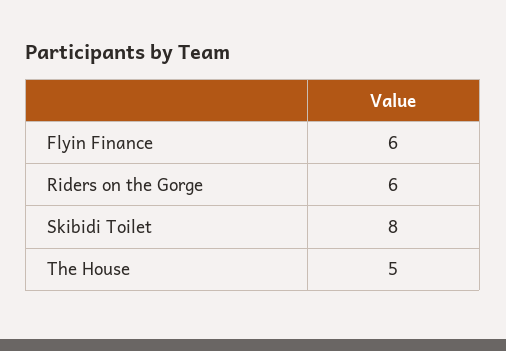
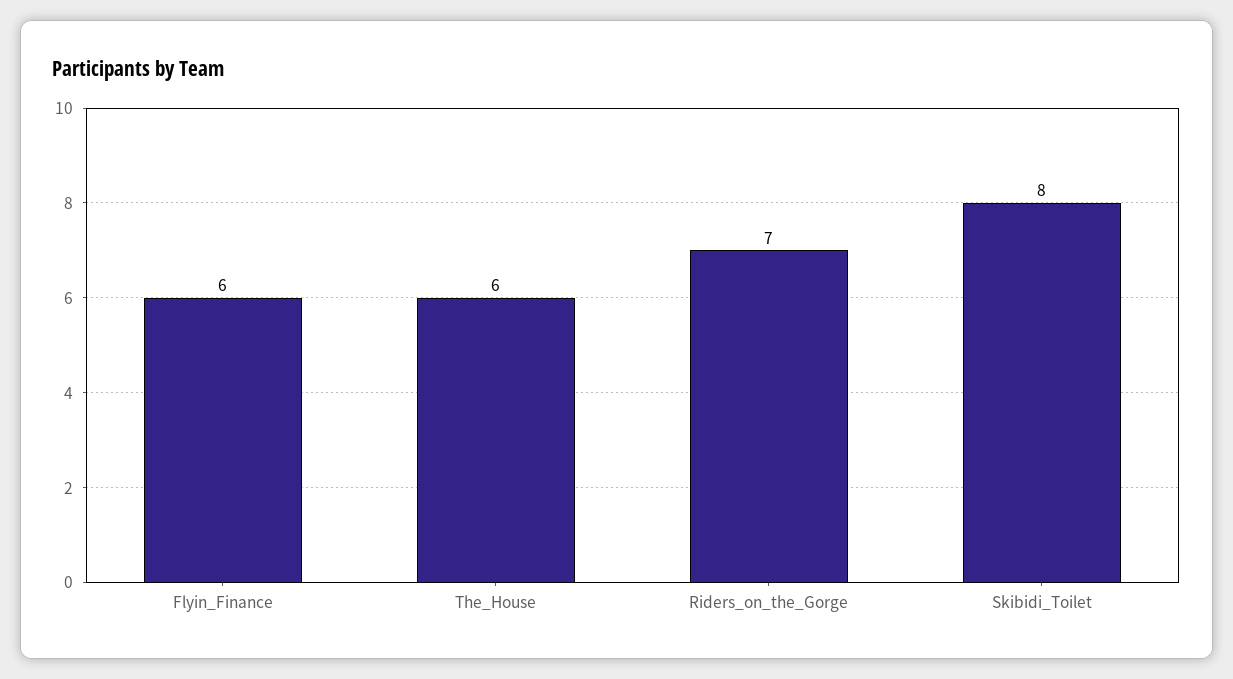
Riders on the Gorge: 6 -> 7
The House: 5 -> 6

